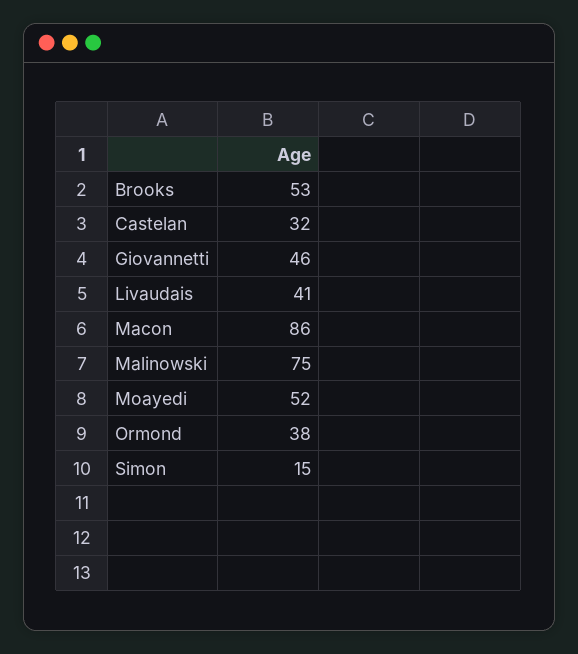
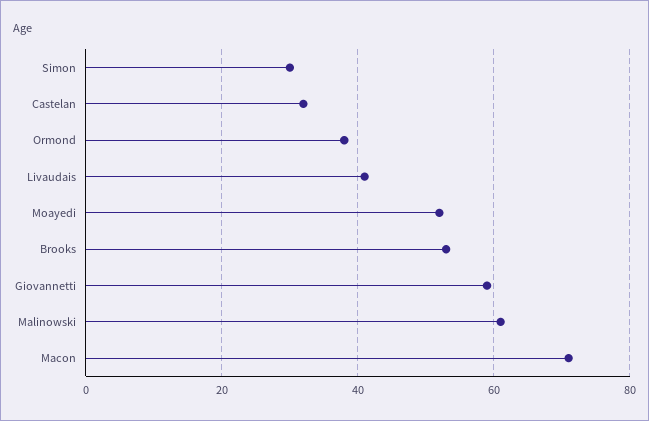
Giovannetti: 46 -> 60
Macon: 86 -> 70
Malinowski: 75 -> 60
Simon: 15 -> 30

